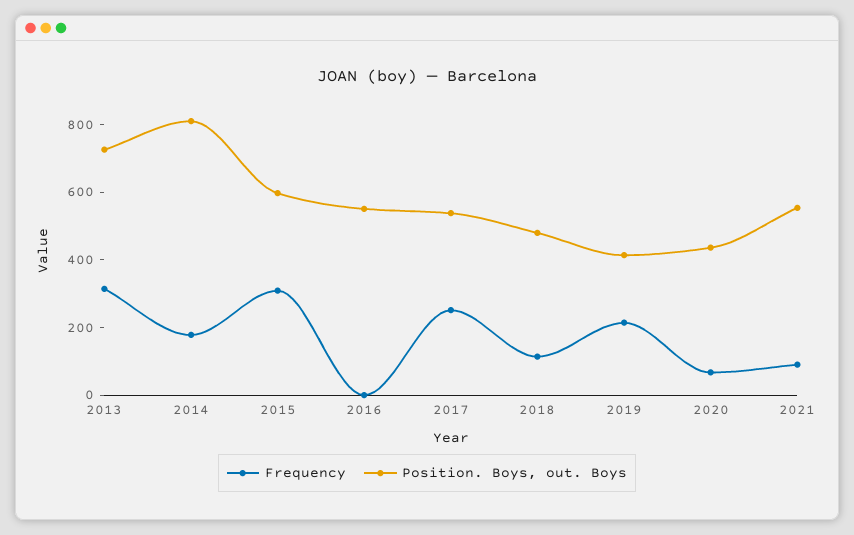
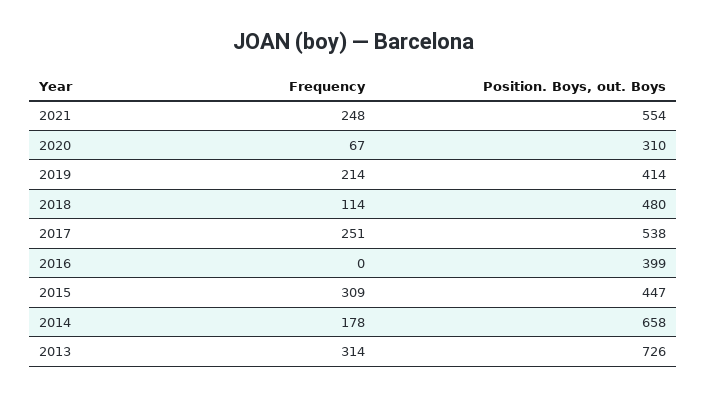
Position. Boys, out. Boys, 2014: 800 -> 658
Position. Boys, out. Boys, 2015: 600 -> 447
Position. Boys, out. Boys, 2016: 550 -> 399
Position. Boys, out. Boys, 2020: 450 -> 310
Frequency, 2021: 100 -> 248

